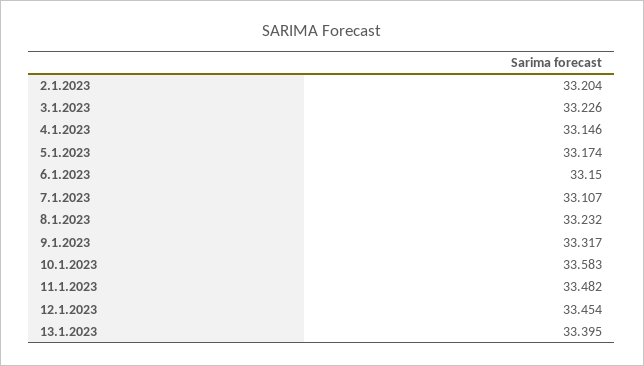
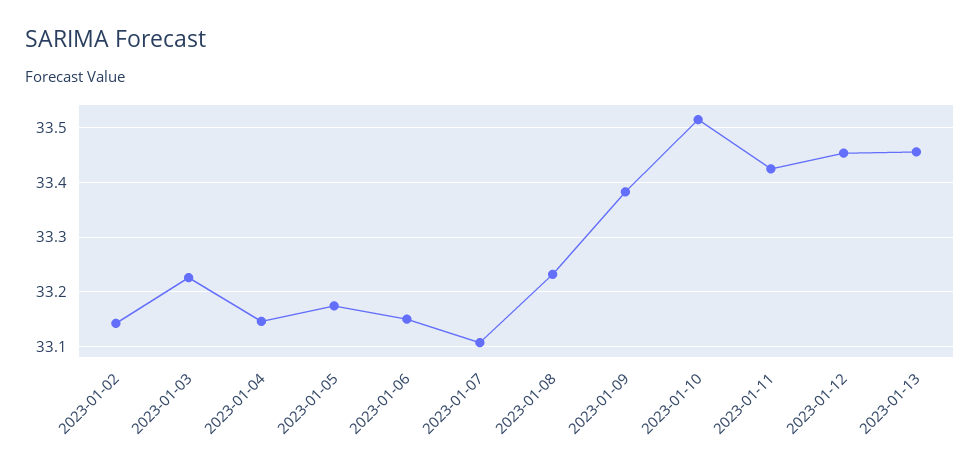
2.1.2023: 33.204 -> 33.14
9.1.2023: 33.317 -> 33.38
10.1.2023: 33.583 -> 33.52
11.1.2023: 33.482 -> 33.42
13.1.2023: 33.395 -> 33.46

